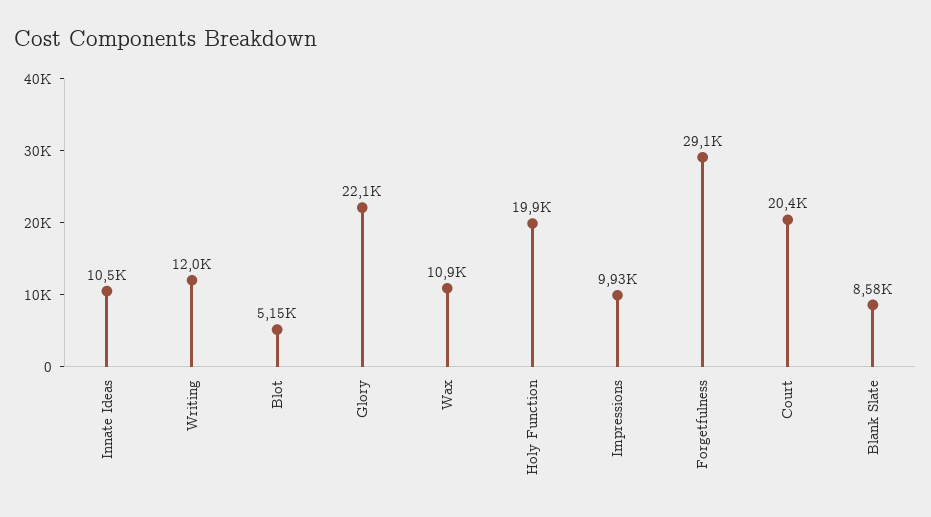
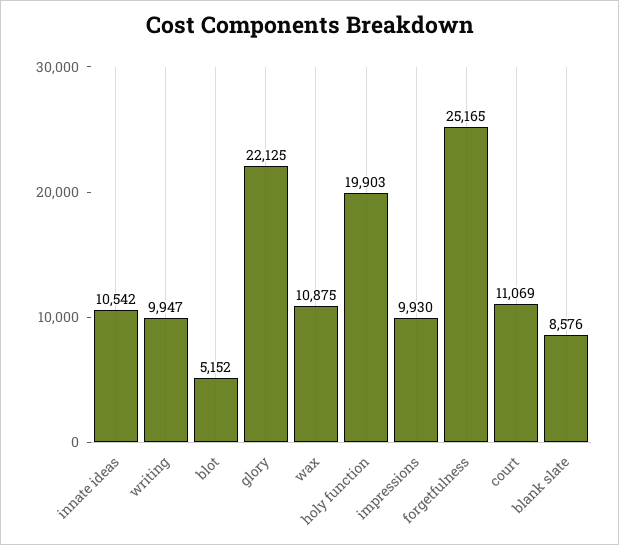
Writing: 12000 -> 9947
Forgetfulness: 29100 -> 25165
Court: 20400 -> 11069

